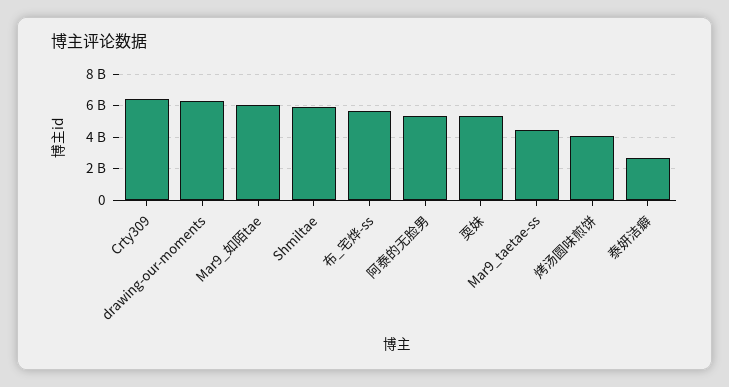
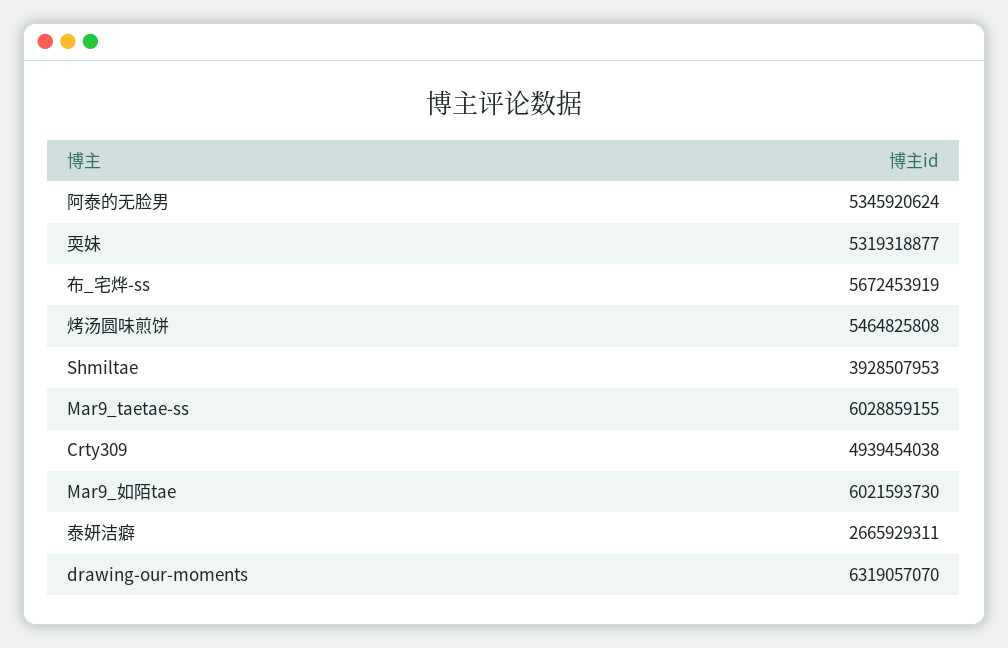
Crty309: 6500000000 -> 4939454038
Shmiltae: 6000000000 -> 3928507953
Mar9_taetae-ss: 4500000000 -> 6028859155
烤汤圆味煎饼: 4000000000 -> 5464825808

